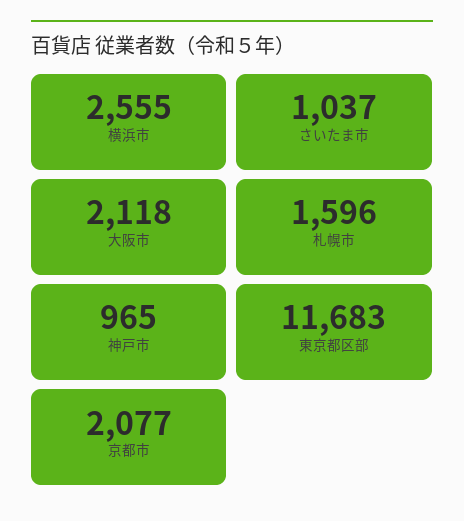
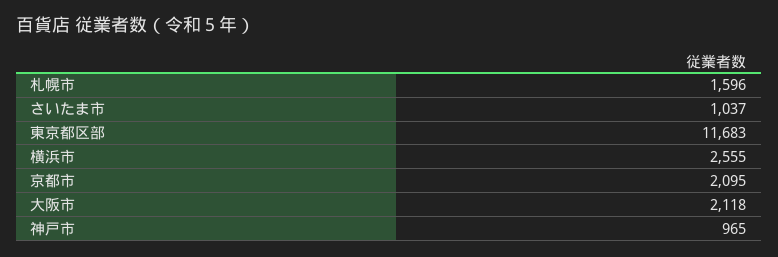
京都市: 2077 -> 2095

